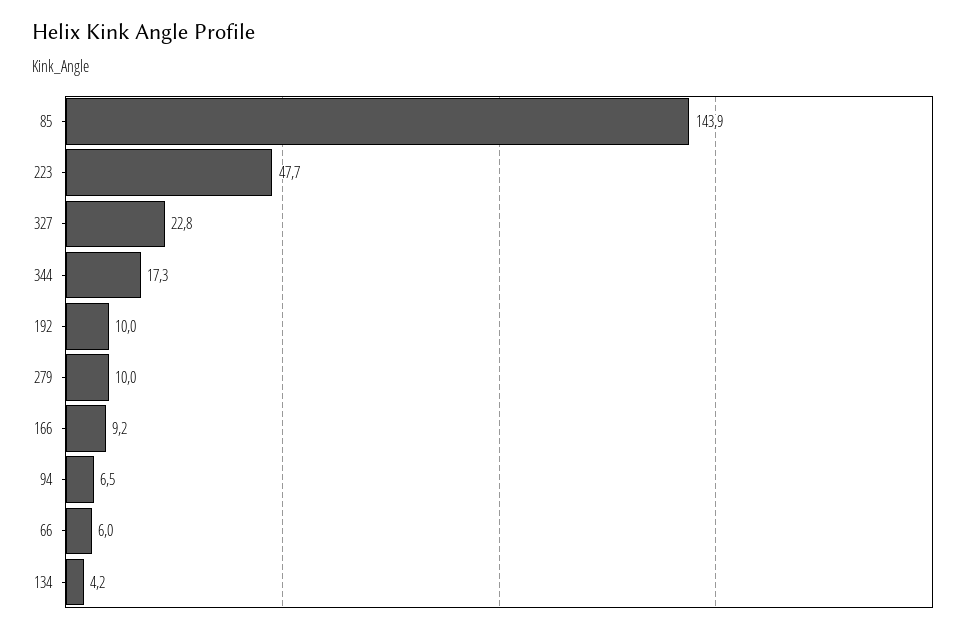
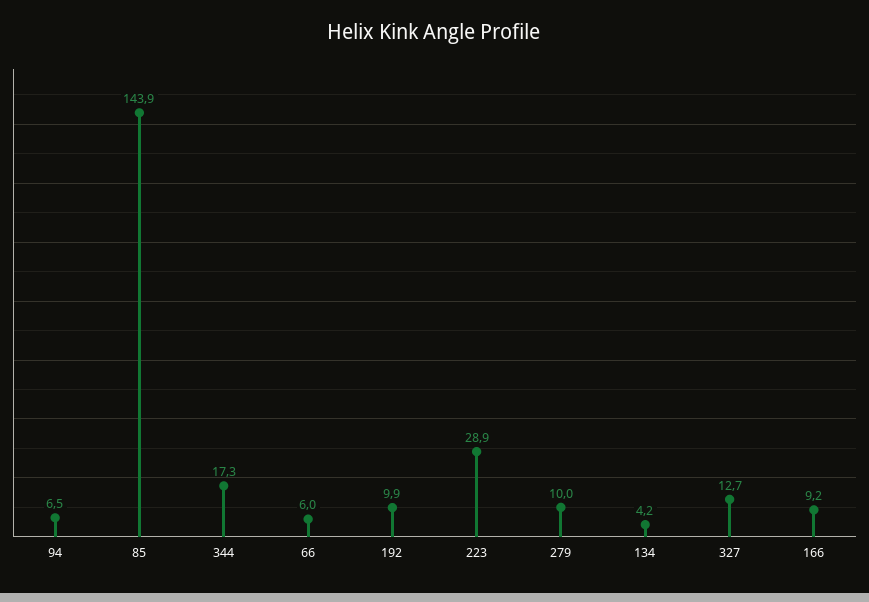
223: 47.7 -> 28.9
327: 22.8 -> 12.7
192: 10 -> 9.9

